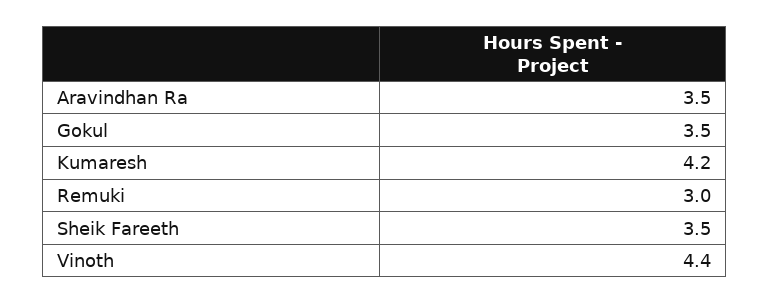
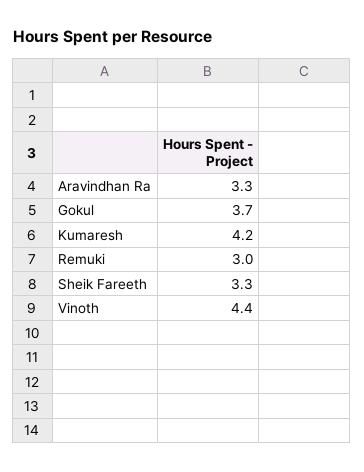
Aravindhan Ra: 3.5 -> 3.3
Gokul: 3.5 -> 3.7
Sheik Fareeth: 3.5 -> 3.3

